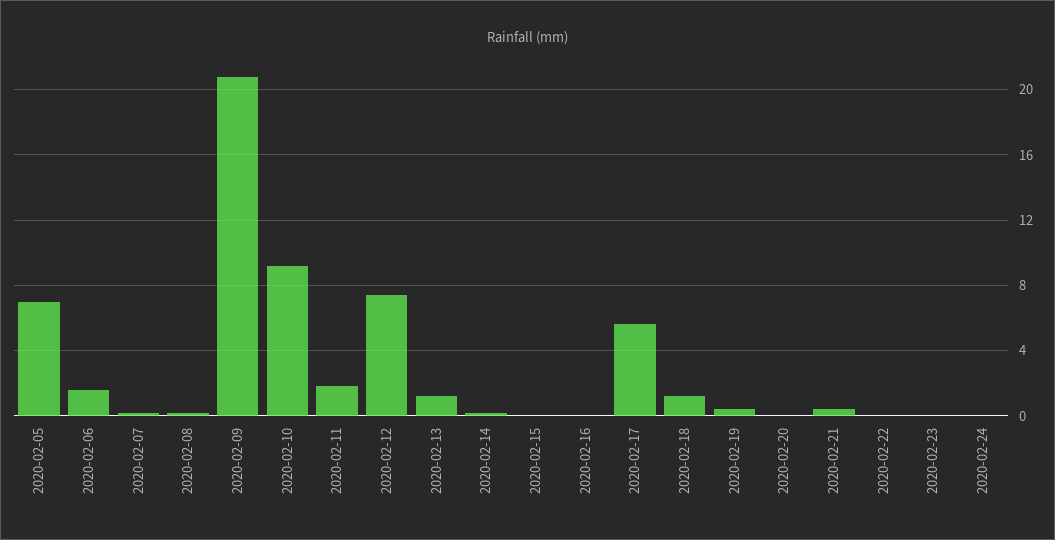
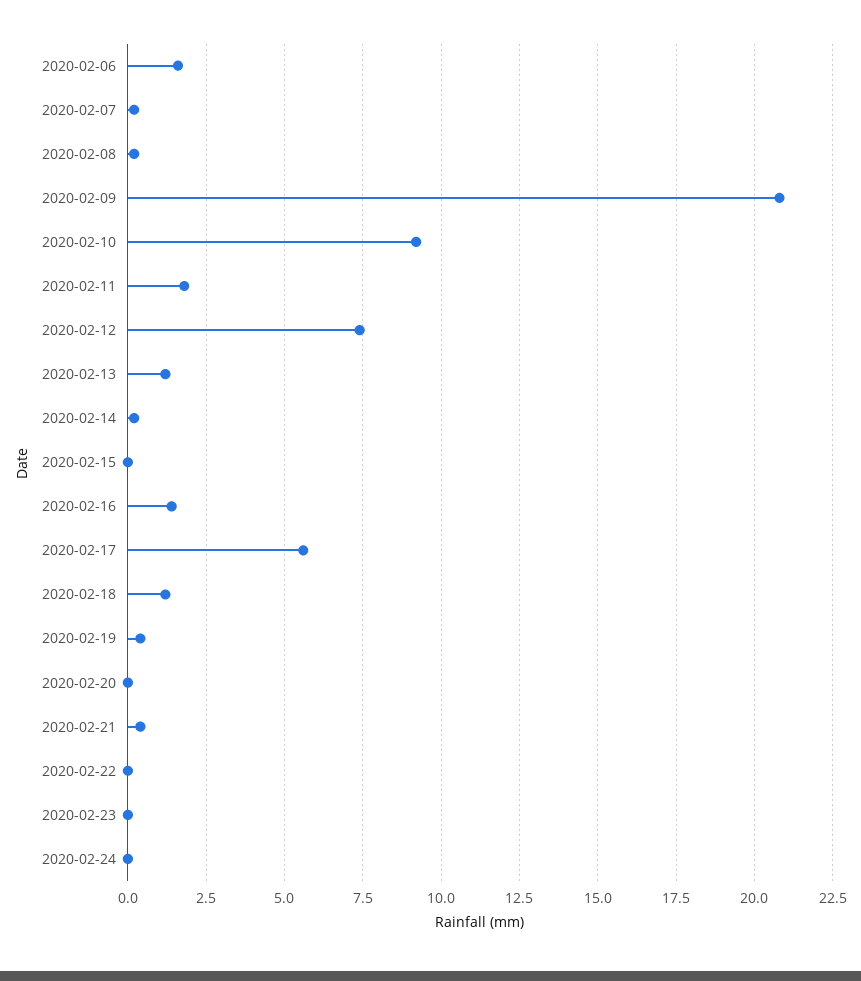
2020-02-05: 7 -> none
2020-02-16: 0 -> 1.5

